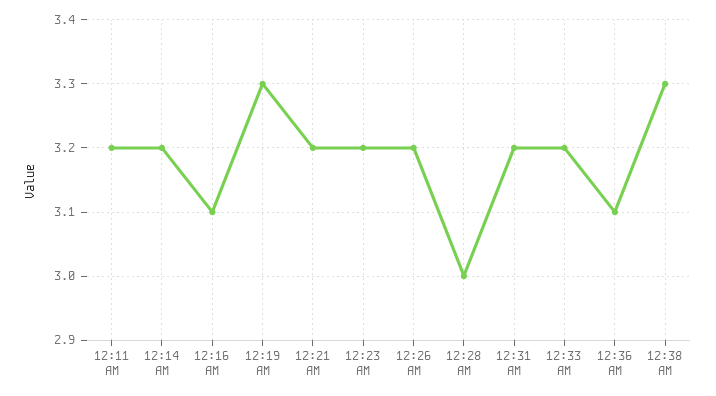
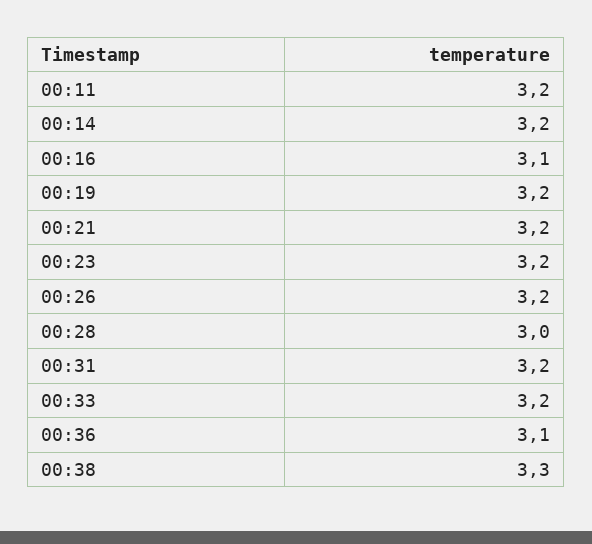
12:19 AM: 3.3 -> 3.2

